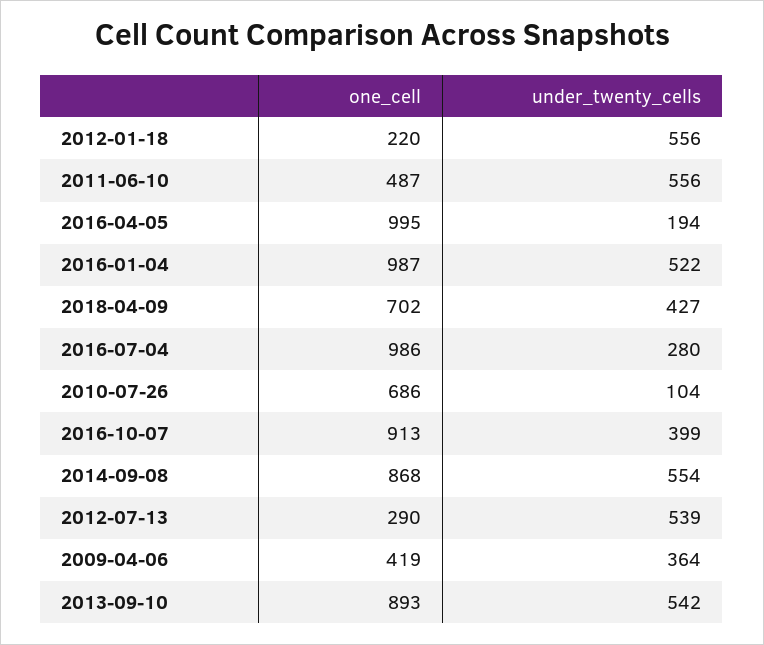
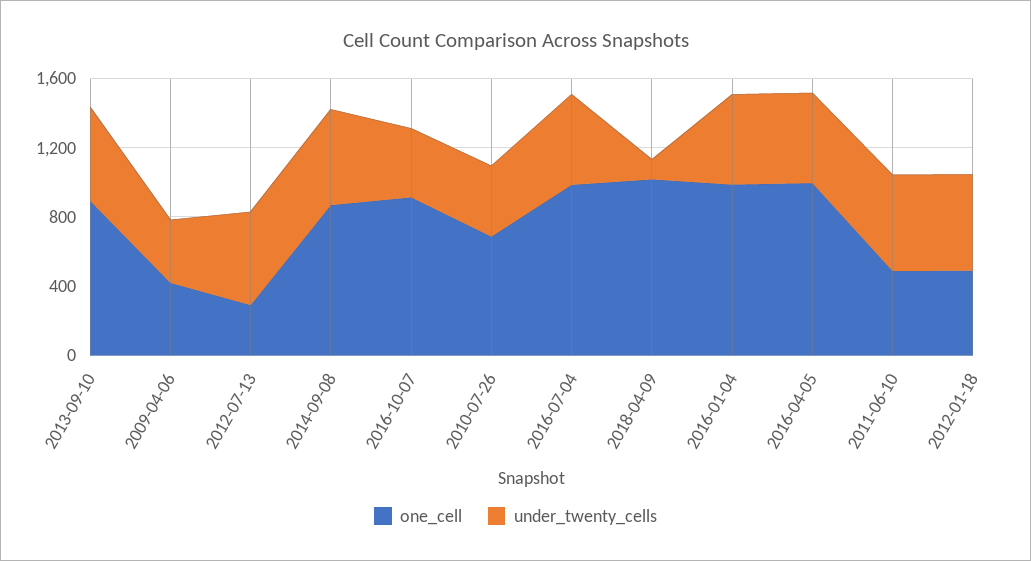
one_cell, 2012-01-18: 220 -> 500
under_twenty_cells, 2016-04-05: 194 -> 500
one_cell, 2018-04-09: 702 -> 1000
under_twenty_cells, 2018-04-09: 427 -> 100
under_twenty_cells, 2016-07-04: 280 -> 500
under_twenty_cells, 2010-07-26: 104 -> 400

